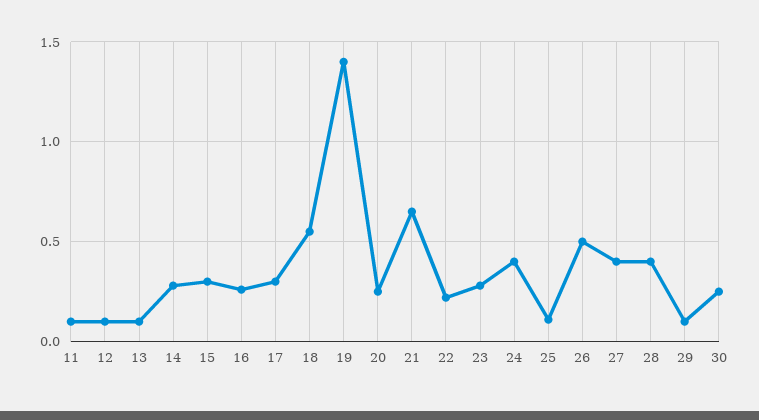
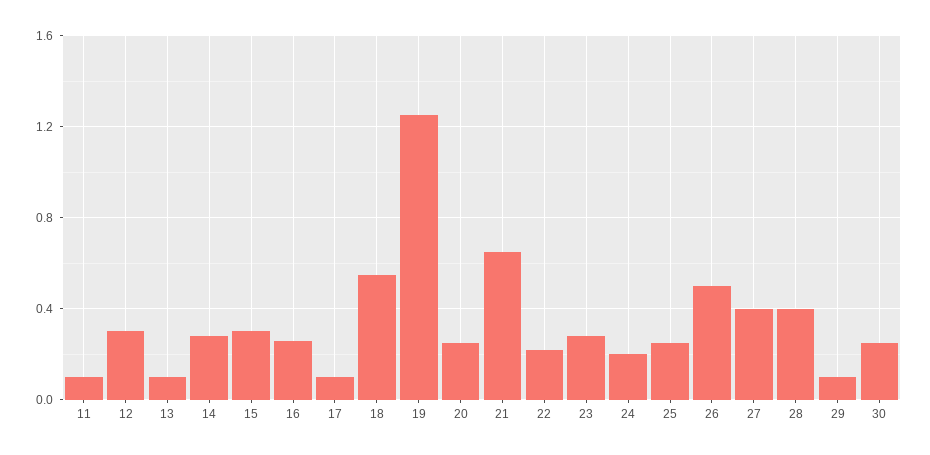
12: 0.1 -> 0.3
17: 0.3 -> 0.1
19: 1.4 -> 1.25
24: 0.4 -> 0.2
25: 0.1 -> 0.25

